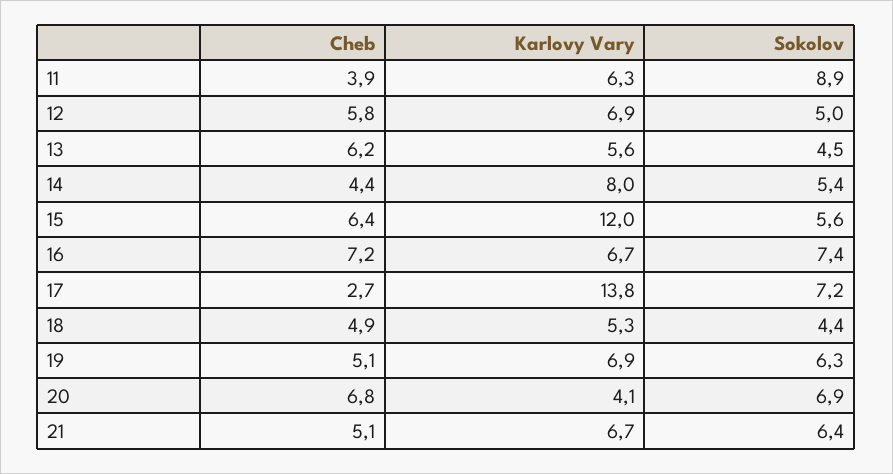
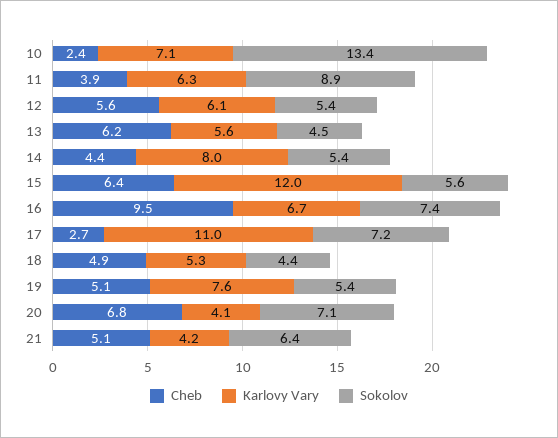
Cheb, 12: 5.8 -> 5.6
Karlovy Vary, 12: 6.9 -> 6.1
Sokolov, 12: 5 -> 5.4
Cheb, 16: 7.2 -> 9.5
Karlovy Vary, 17: 13.8 -> 11
Karlovy Vary, 19: 6.9 -> 7.6
Sokolov, 19: 6.3 -> 5.4
Sokolov, 20: 6.9 -> 7.1
Karlovy Vary, 21: 6.7 -> 4.2
Cheb, 10: none -> 2.4
Karlovy Vary, 10: none -> 7.1
Sokolov, 10: none -> 13.4

